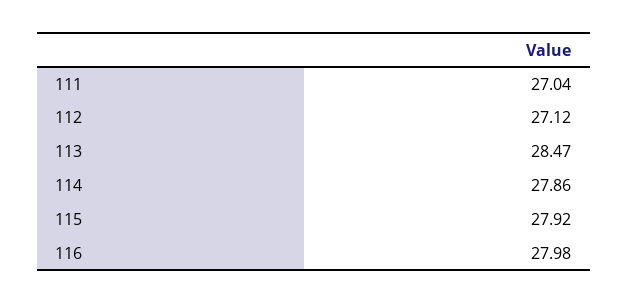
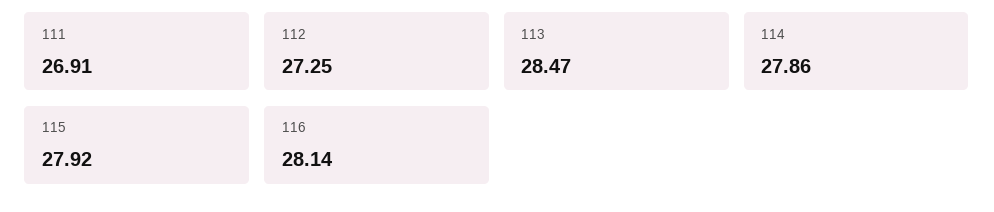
111: 27.04 -> 26.91
112: 27.12 -> 27.25
116: 27.98 -> 28.14

